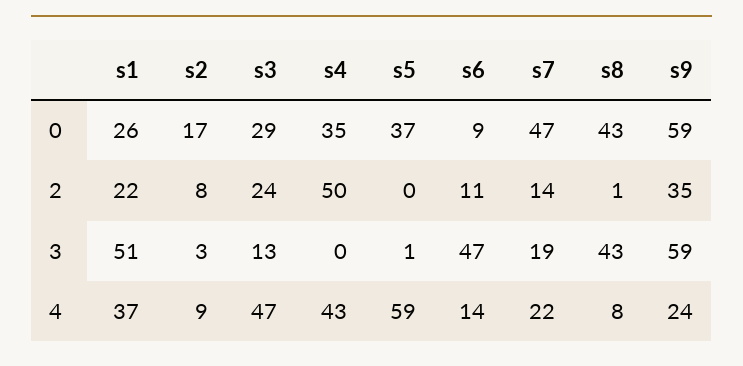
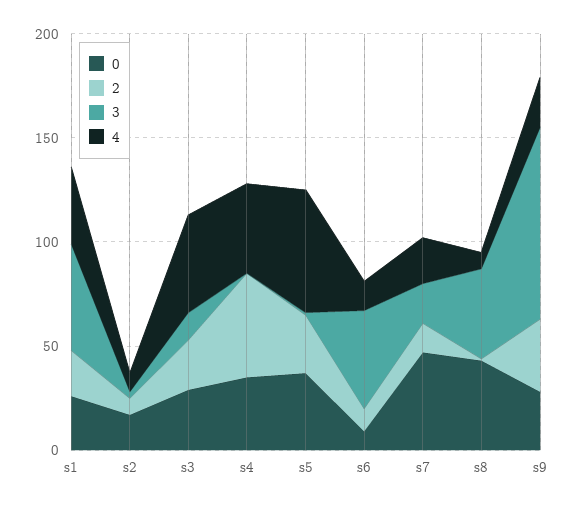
0, s9: 59 -> 30
2, s5: 0 -> 30
3, s9: 59 -> 90

